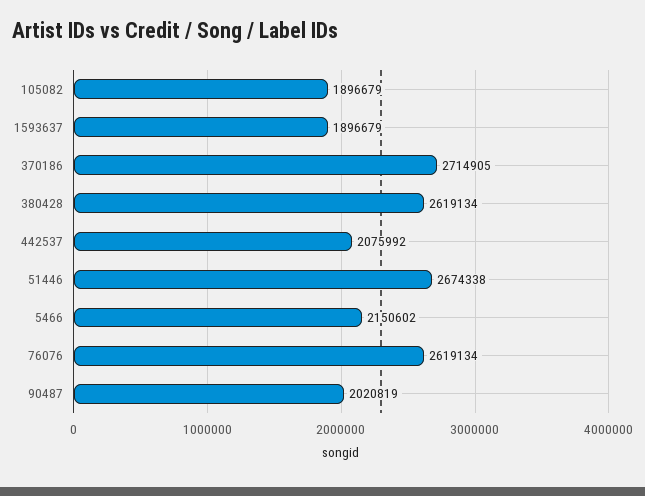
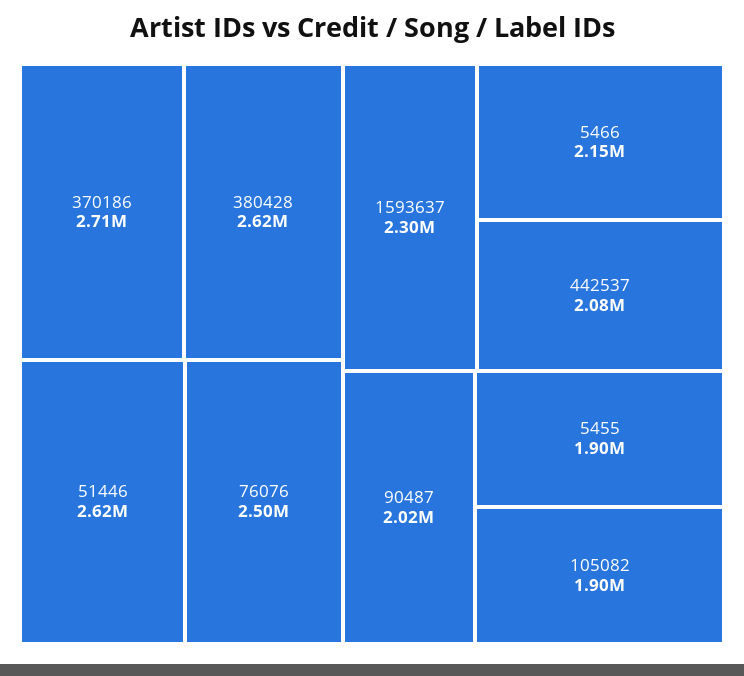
1593637: 1896679 -> 2300000
51446: 2674338 -> 2620000
76076: 2619134 -> 2500000
5455: none -> 1900000

